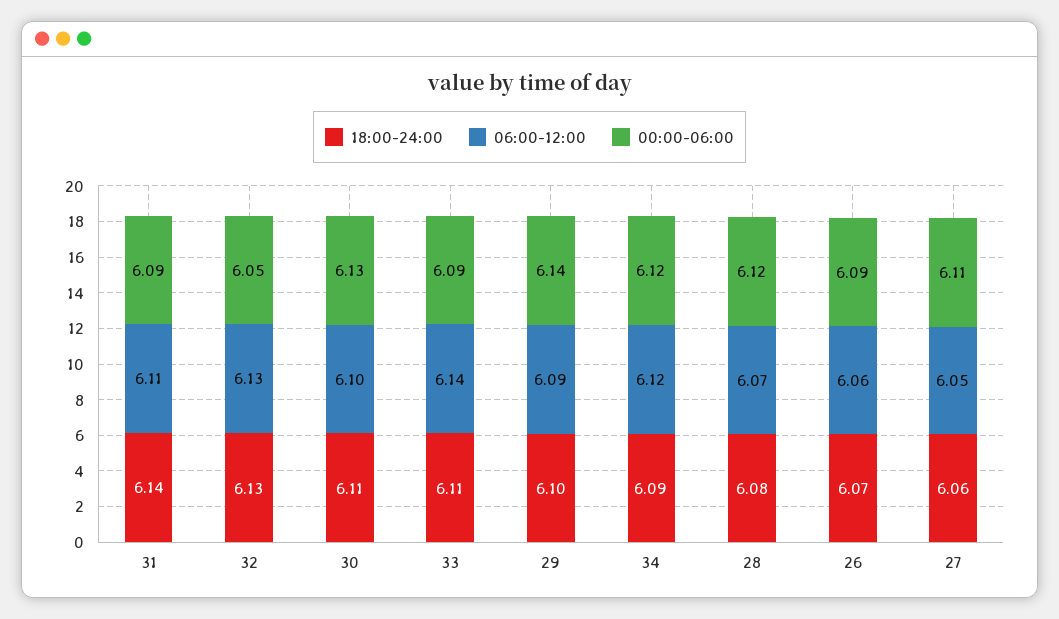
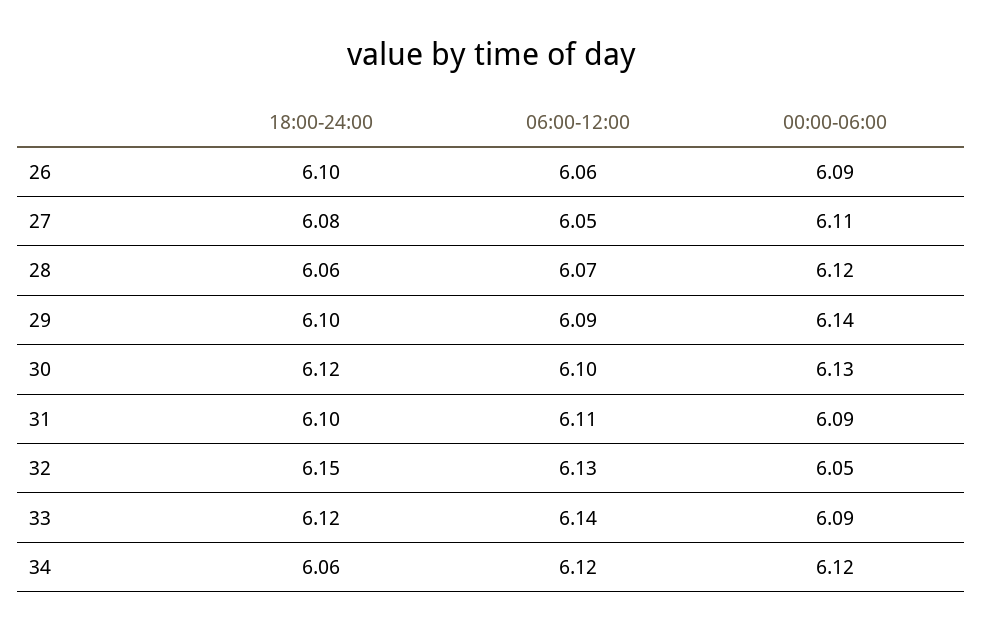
18:00-24:00, 31: 6.14 -> 6.1
18:00-24:00, 32: 6.13 -> 6.15
18:00-24:00, 30: 6.11 -> 6.12
18:00-24:00, 33: 6.11 -> 6.12
18:00-24:00, 34: 6.09 -> 6.06
18:00-24:00, 28: 6.08 -> 6.06
18:00-24:00, 26: 6.07 -> 6.1
18:00-24:00, 27: 6.06 -> 6.08

